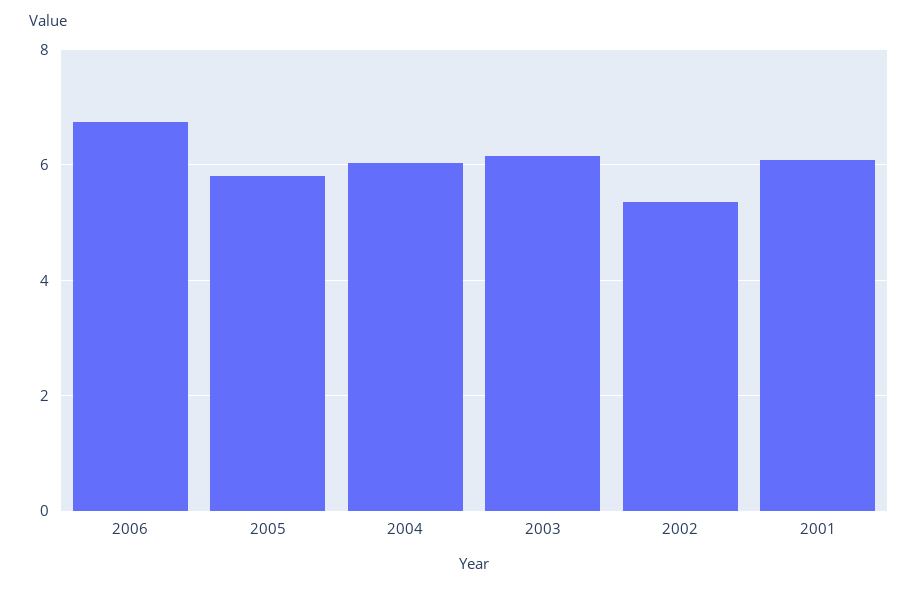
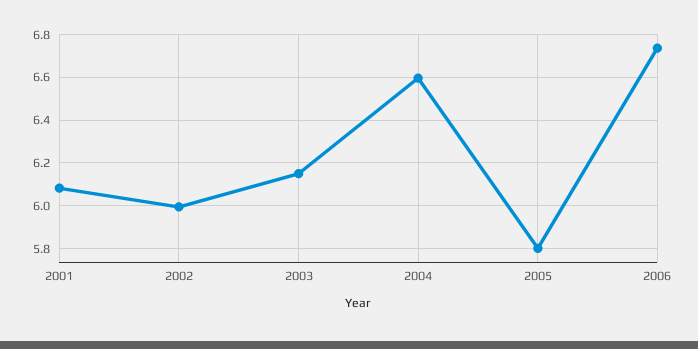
2004: 6 -> 6.6
2002: 5.4 -> 6

